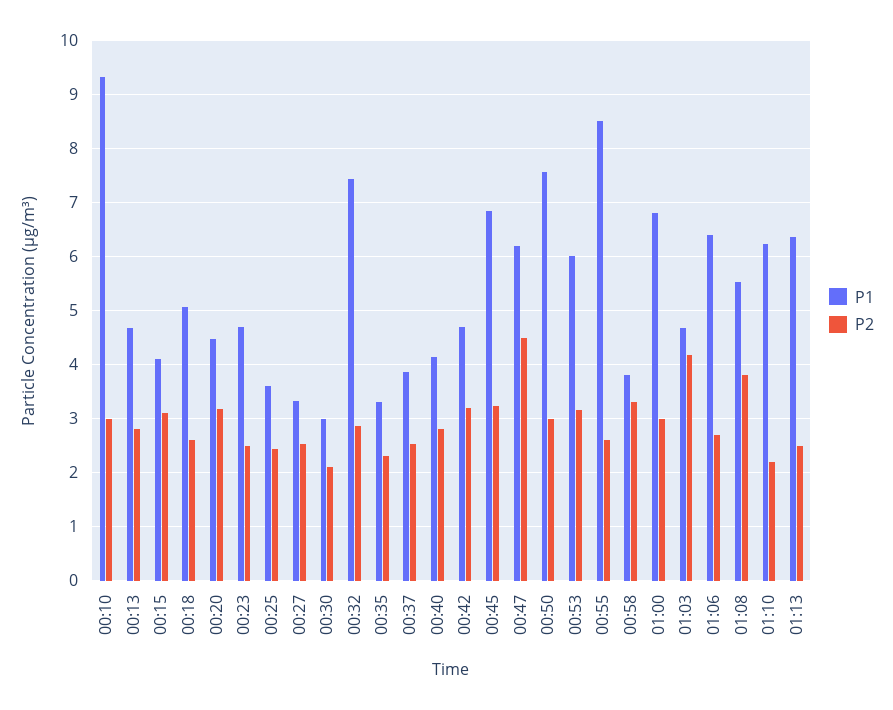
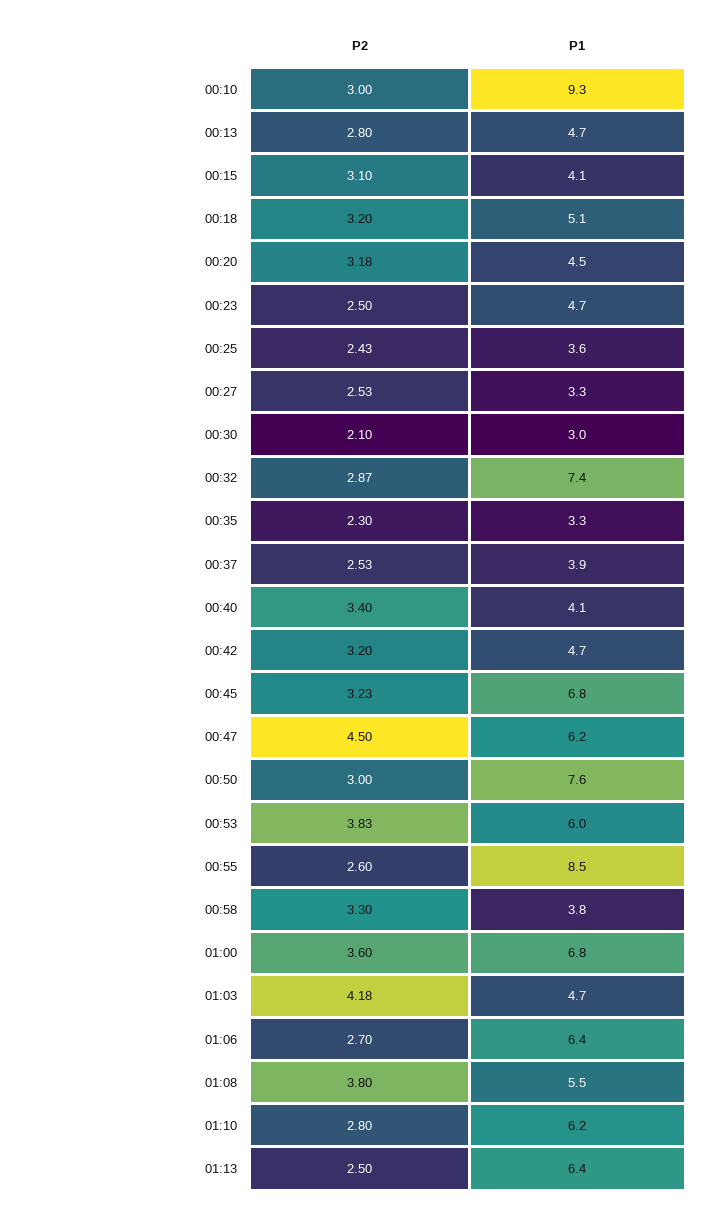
P2, 00:18: 2.6 -> 3.2
P2, 00:40: 2.8 -> 3.4
P2, 00:53: 3.2 -> 3.83
P2, 01:00: 3 -> 3.6
P2, 01:10: 2.2 -> 2.8

